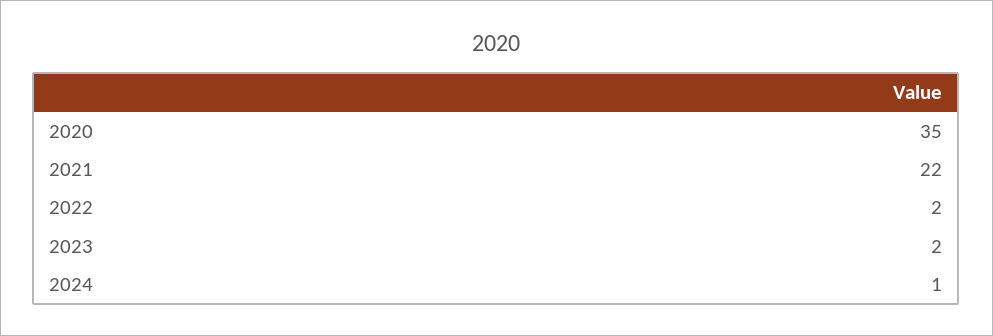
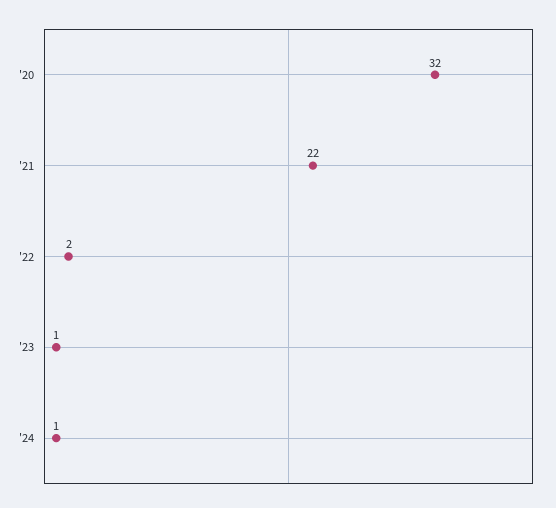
2020: 35 -> 32
2023: 2 -> 1

